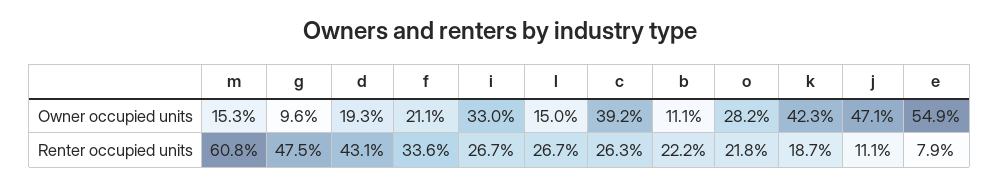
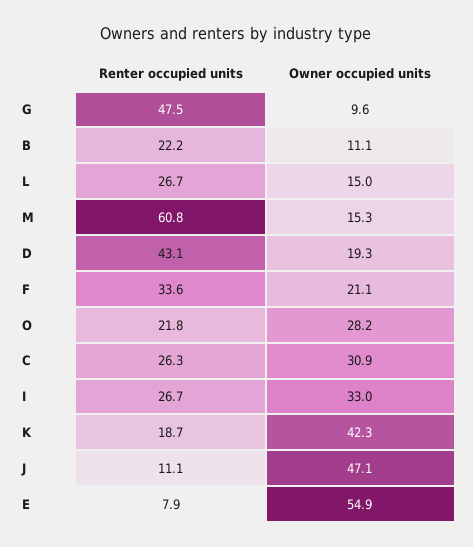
c, Owner occupied units: 39.2 -> 30.9

